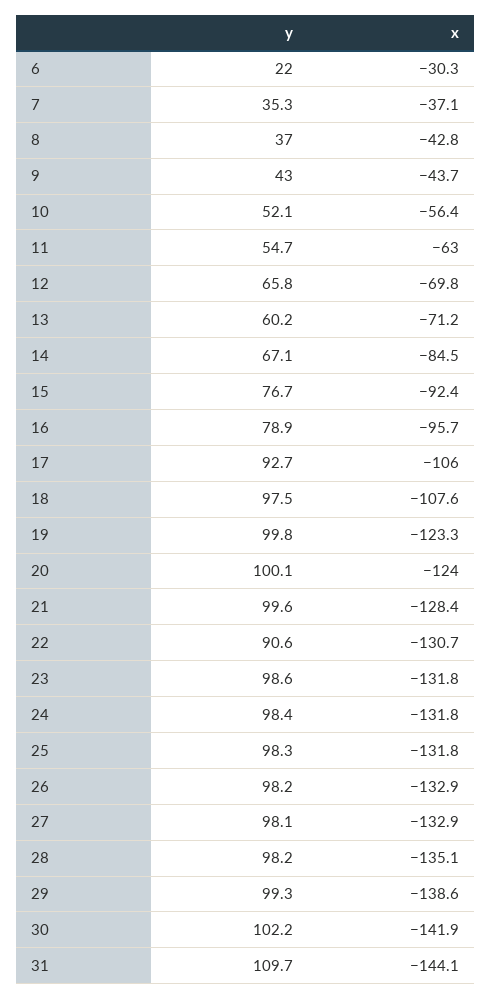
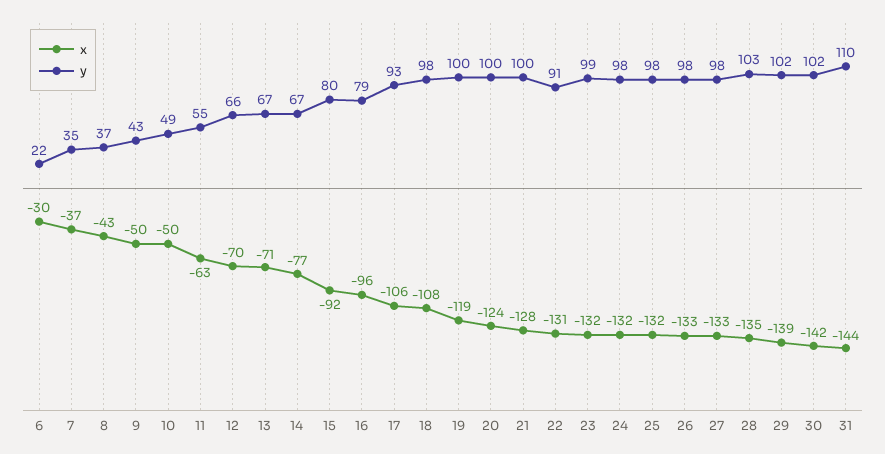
x, 9: -43.7 -> -50
y, 10: 52.1 -> 49
x, 10: -56.4 -> -50
y, 13: 60.2 -> 67
x, 14: -84.5 -> -77
y, 15: 76.7 -> 80
x, 19: -123.3 -> -119
y, 28: 98.2 -> 103
y, 29: 99.3 -> 102

